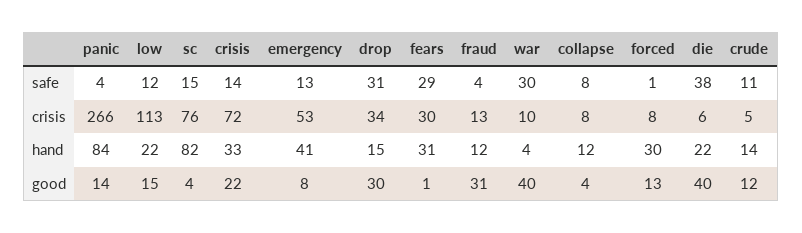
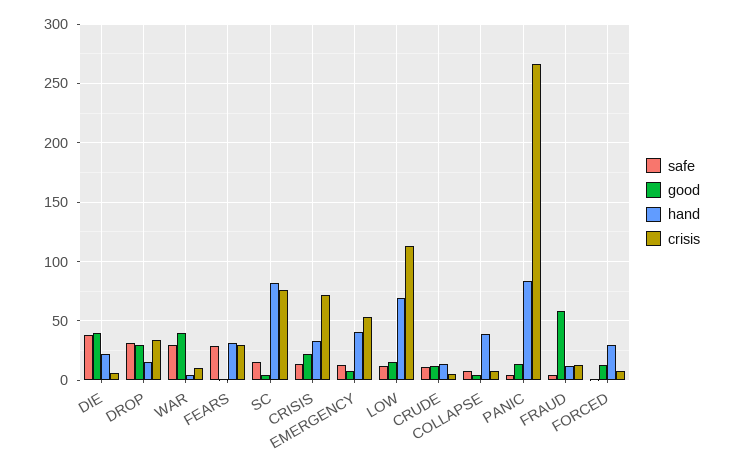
hand, low: 22 -> 70
hand, collapse: 12 -> 40
good, fraud: 31 -> 60

